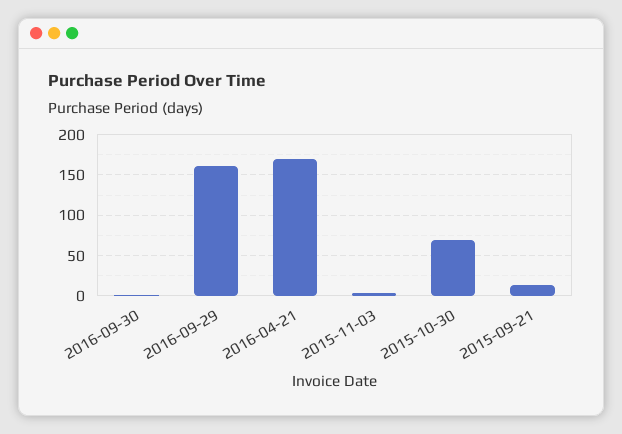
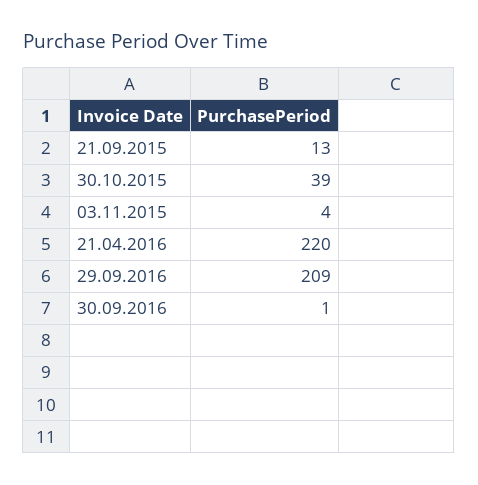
2016-09-29: 160 -> 209
2016-04-21: 170 -> 220
2015-10-30: 70 -> 39

